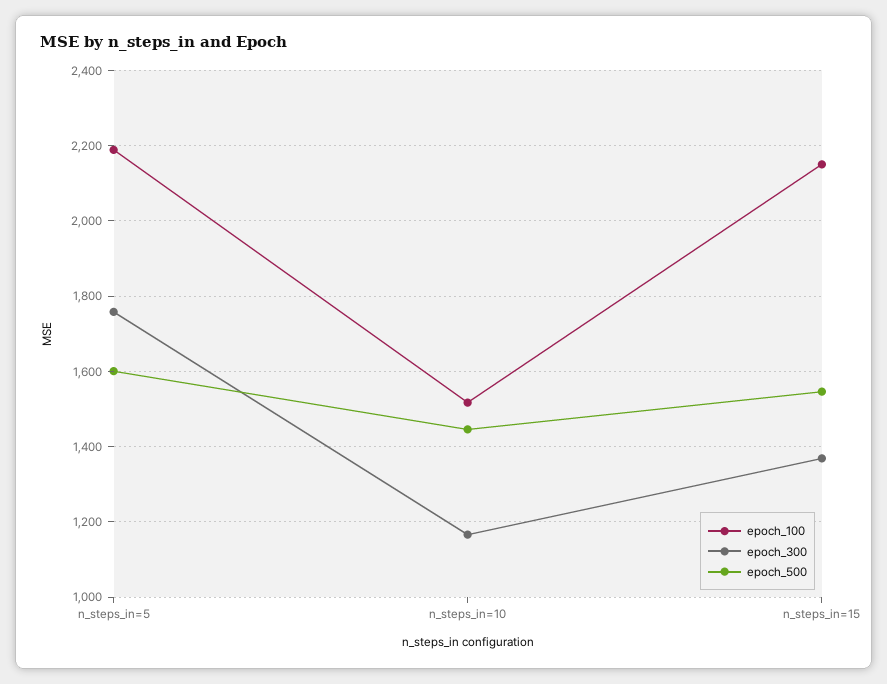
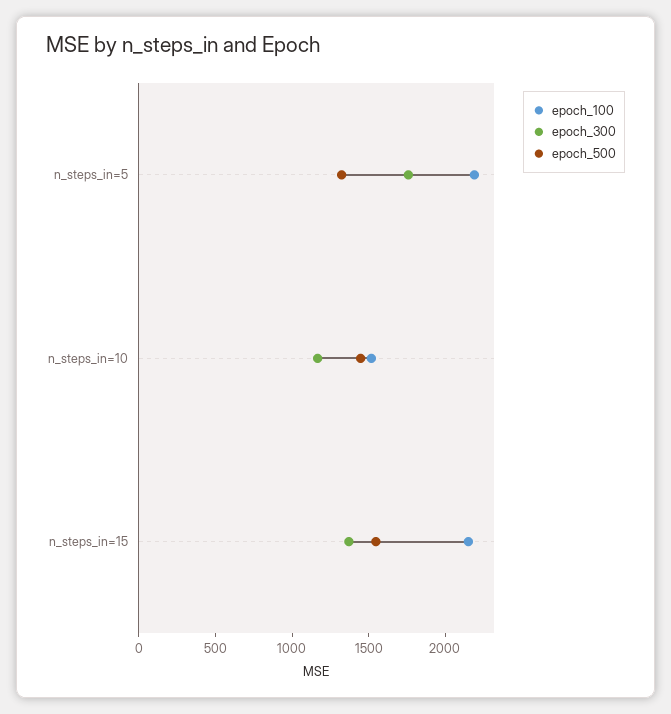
epoch_500, n_steps_in=5: 1600 -> 1300

